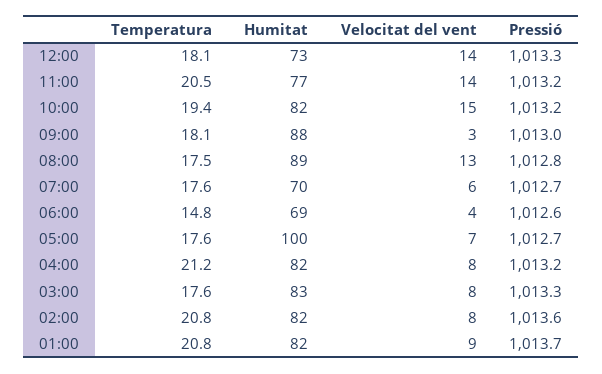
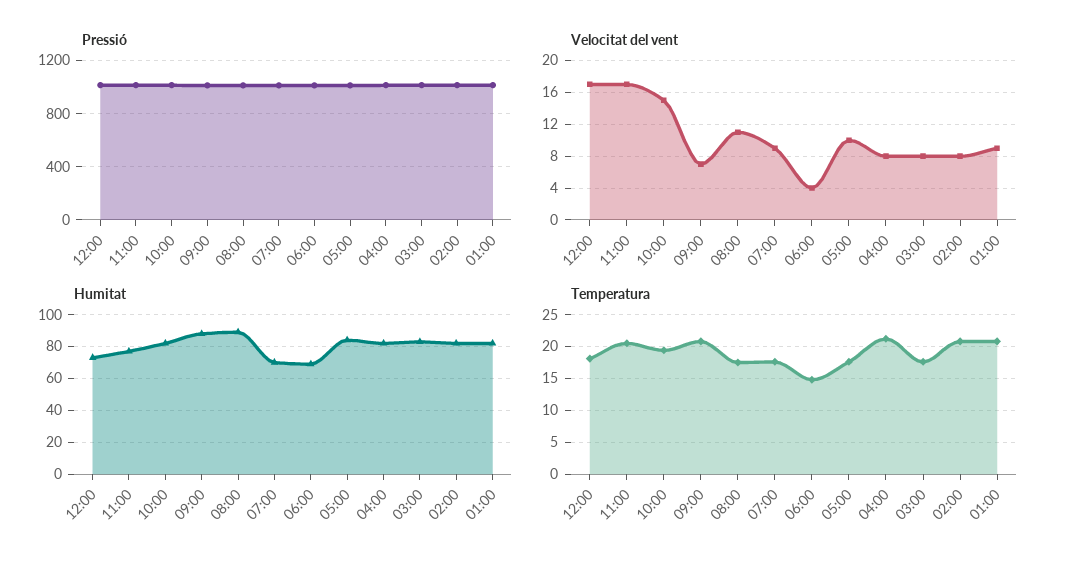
Velocitat del vent, 12:00: 14 -> 17
Velocitat del vent, 11:00: 14 -> 17
Temperatura, 09:00: 18.1 -> 21
Velocitat del vent, 09:00: 3 -> 7
Velocitat del vent, 08:00: 13 -> 11
Velocitat del vent, 07:00: 6 -> 9
Humitat, 05:00: 100 -> 85
Velocitat del vent, 05:00: 7 -> 10

